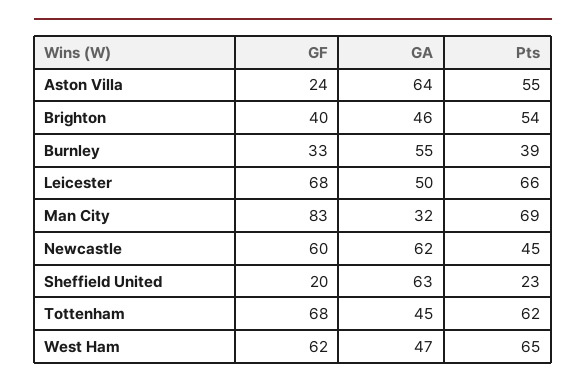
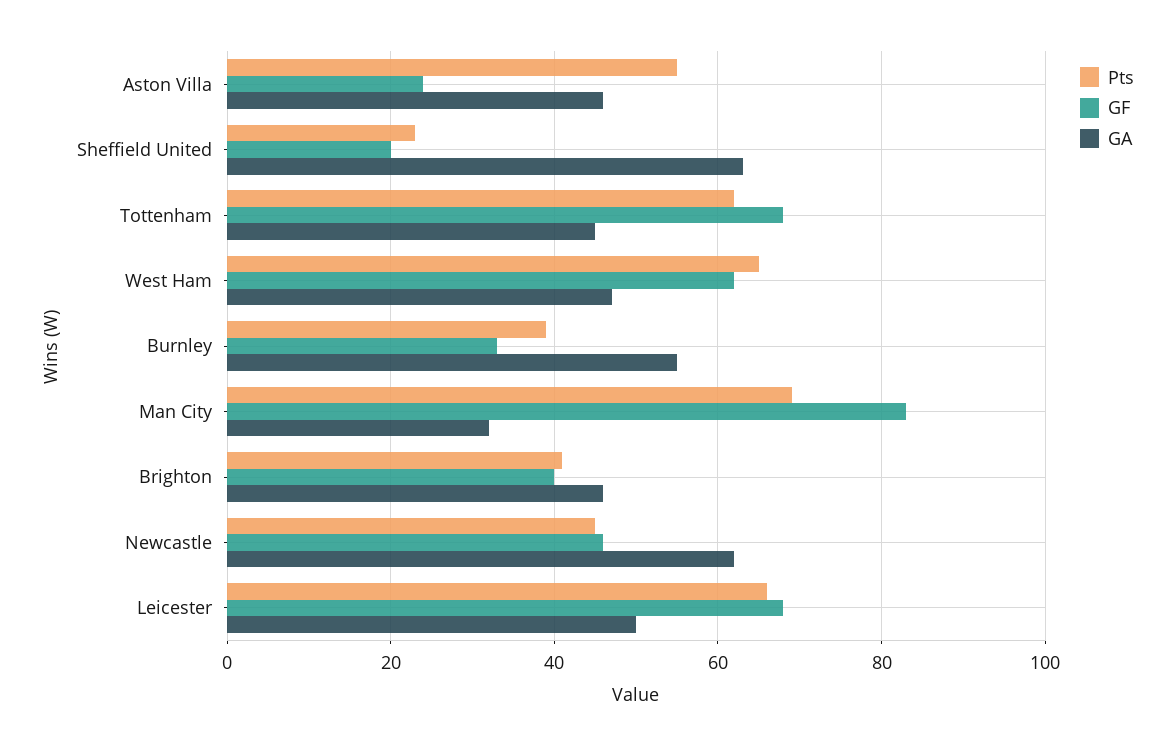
GA, Aston Villa: 64 -> 45
Pts, Brighton: 54 -> 40
GF, Newcastle: 60 -> 45

